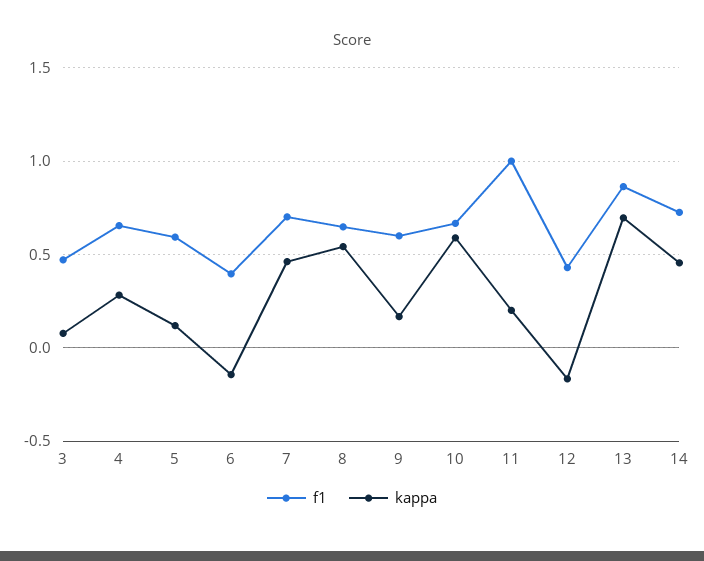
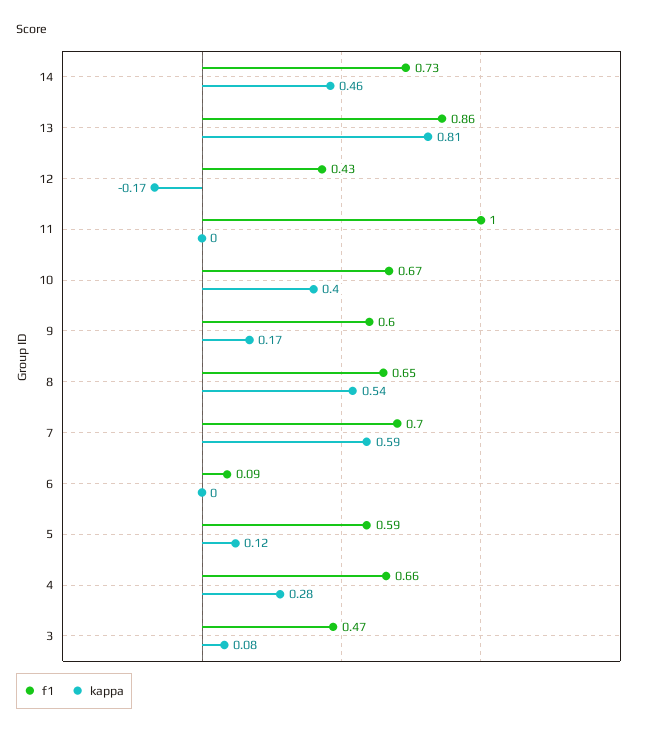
f1, 6: 0.4 -> 0.09
kappa, 6: -0.15 -> 0
kappa, 7: 0.45 -> 0.59
kappa, 10: 0.6 -> 0.4
kappa, 11: 0.2 -> 0
kappa, 13: 0.7 -> 0.81

